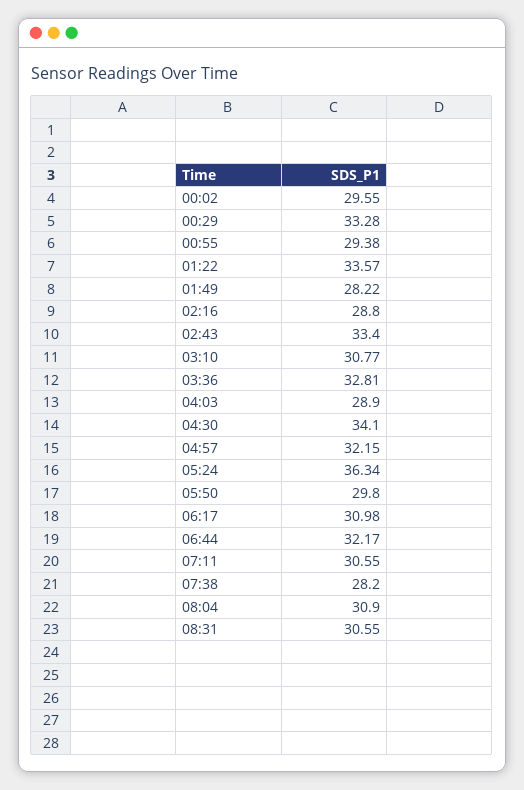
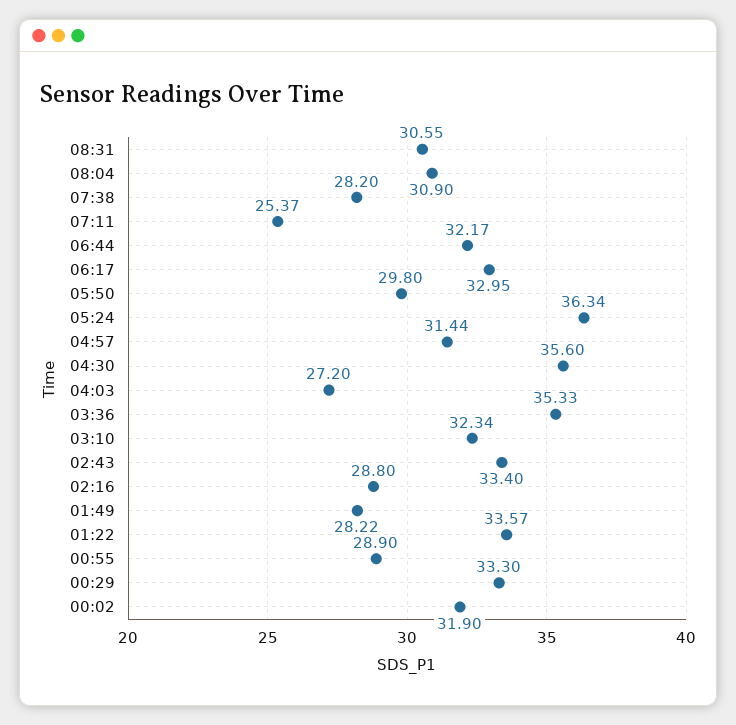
00:02: 29.55 -> 31.9
00:29: 33.28 -> 33.3
00:55: 29.38 -> 28.9
03:10: 30.77 -> 32.34
03:36: 32.81 -> 35.33
04:03: 28.9 -> 27.2
04:30: 34.1 -> 35.6
04:57: 32.15 -> 31.44
06:17: 30.98 -> 32.95
07:11: 30.55 -> 25.37

